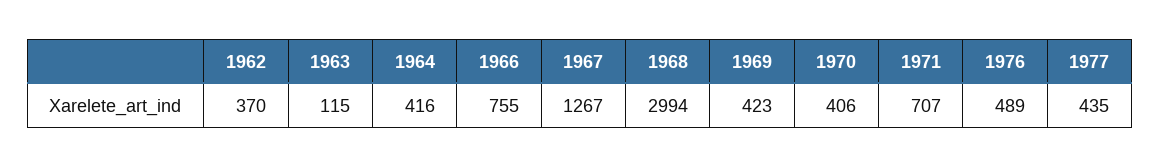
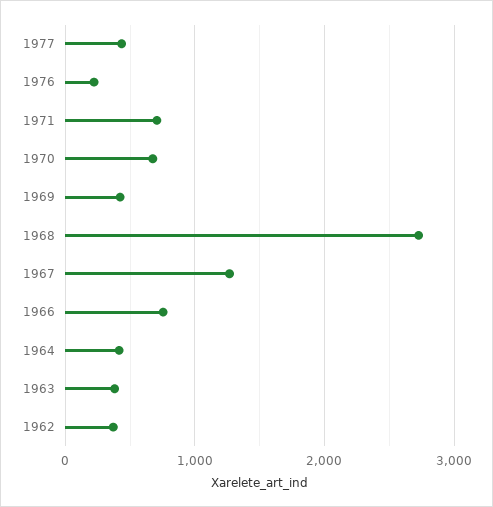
1963: 115 -> 400
1968: 2994 -> 2700
1970: 406 -> 700
1976: 489 -> 200

